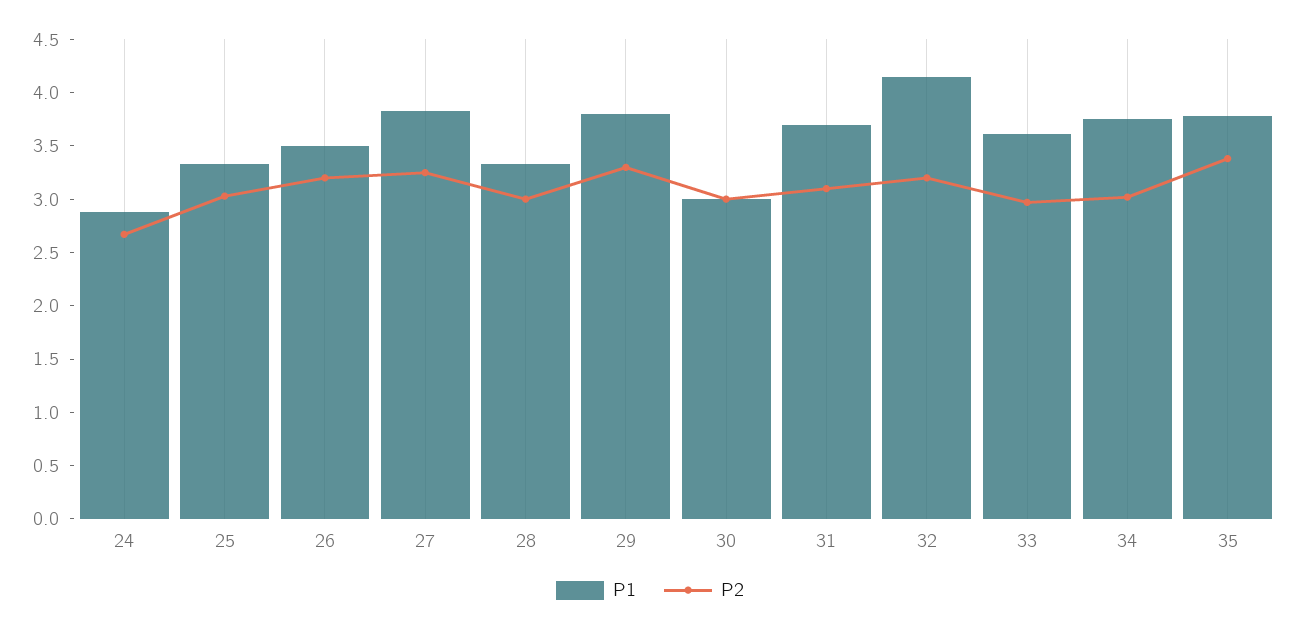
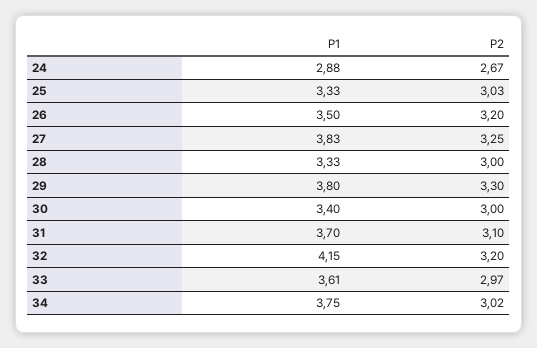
P1, 30: 3 -> 3.4
P1, 35: 3.8 -> none
P2, 35: 3.4 -> none

